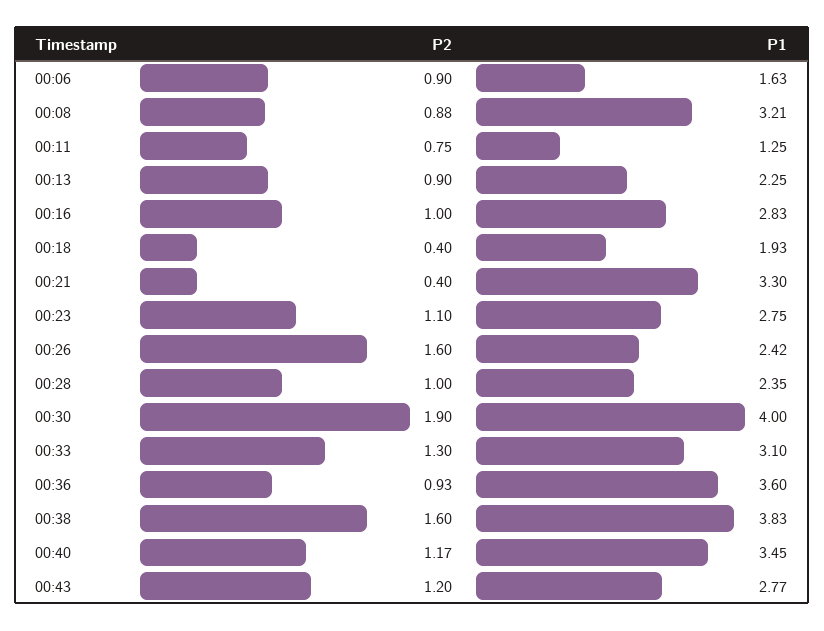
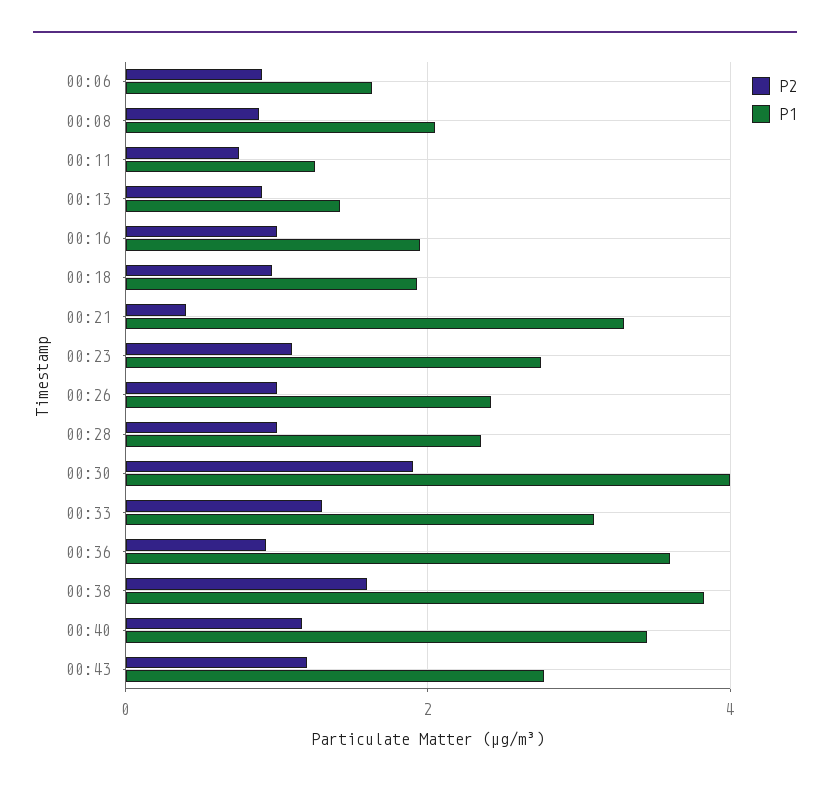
P1, 00:08: 3.21 -> 2
P1, 00:13: 2.25 -> 1.4
P1, 00:16: 2.83 -> 2
P2, 00:18: 0.4 -> 1
P2, 00:26: 1.6 -> 1

